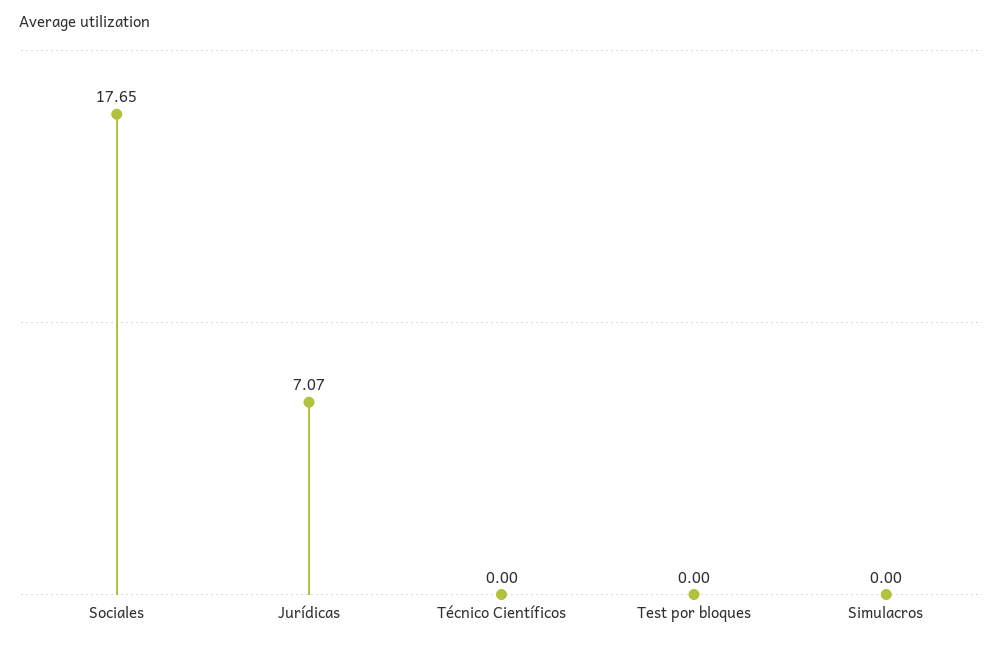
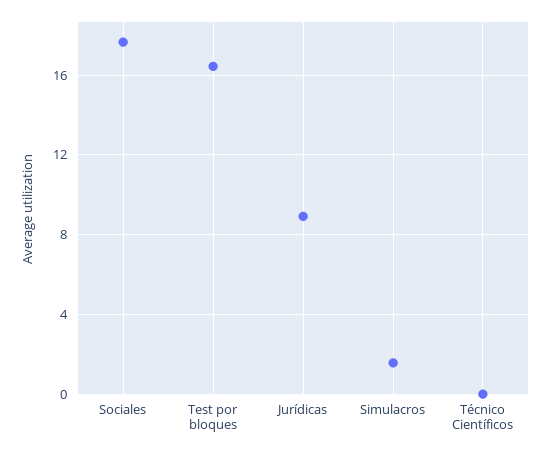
Jurídicas: 7.07 -> 9
Test por bloques: 0 -> 16.5
Simulacros: 0 -> 1.5

